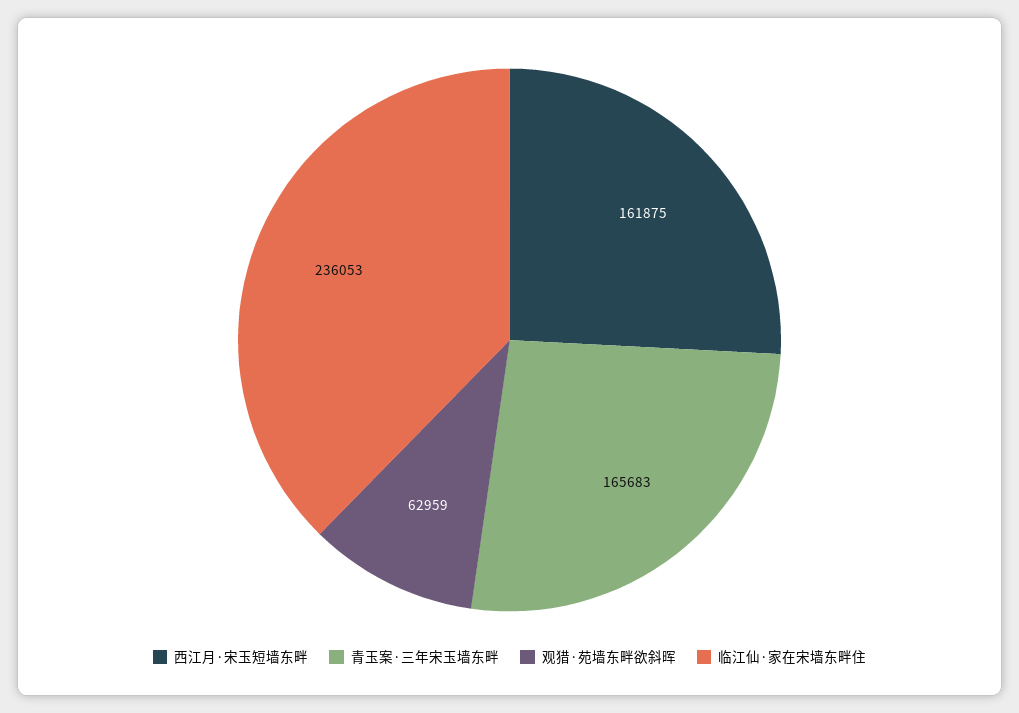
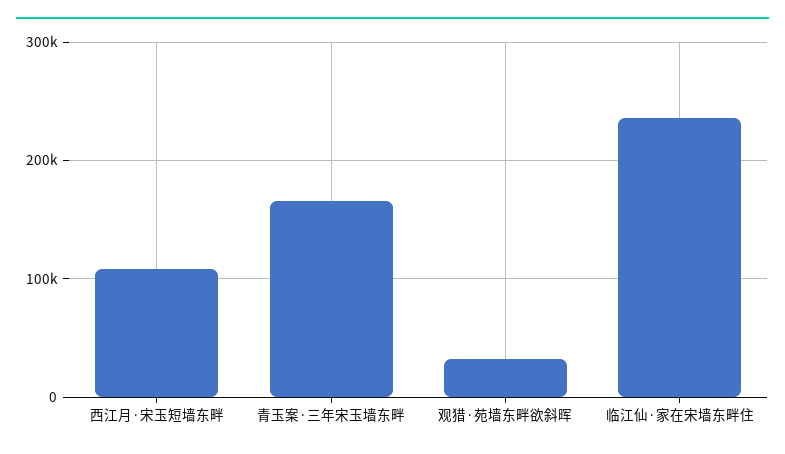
西江月·宋玉短墙东畔: 161875 -> 110000
观猎·苑墙东畔欲斜晖: 62959 -> 30000

